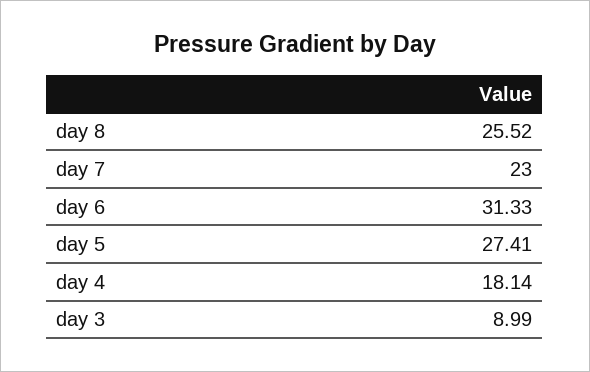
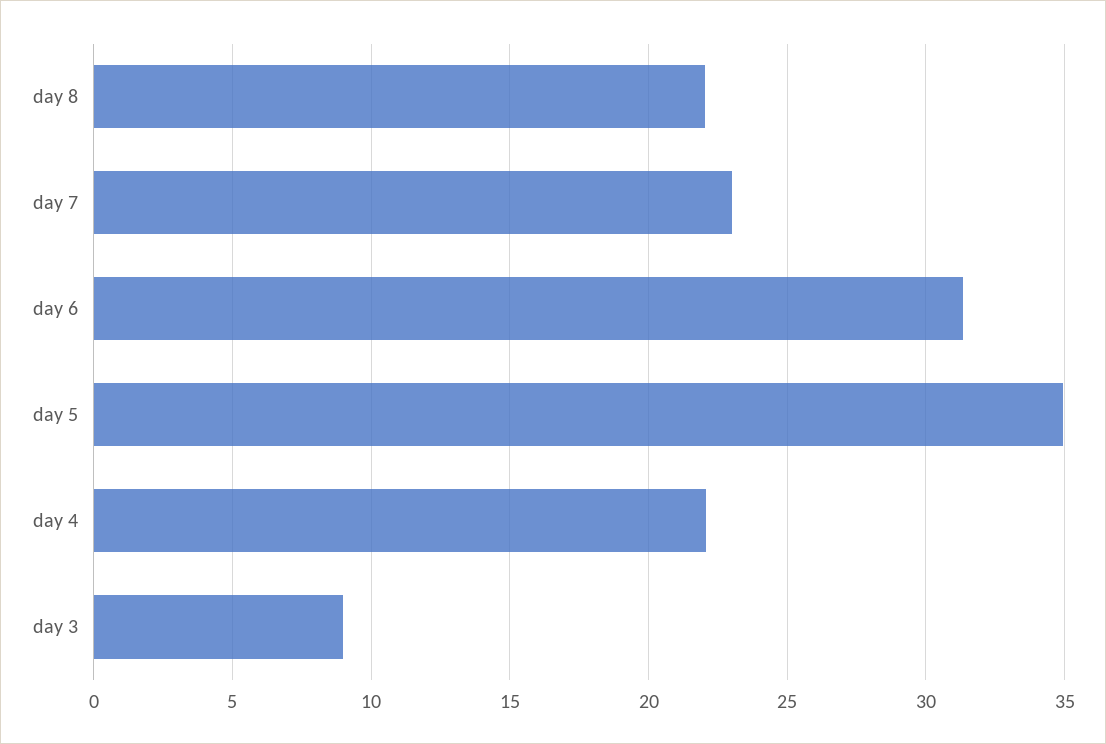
day 8: 25.52 -> 22
day 5: 27.41 -> 35
day 4: 18.14 -> 22

